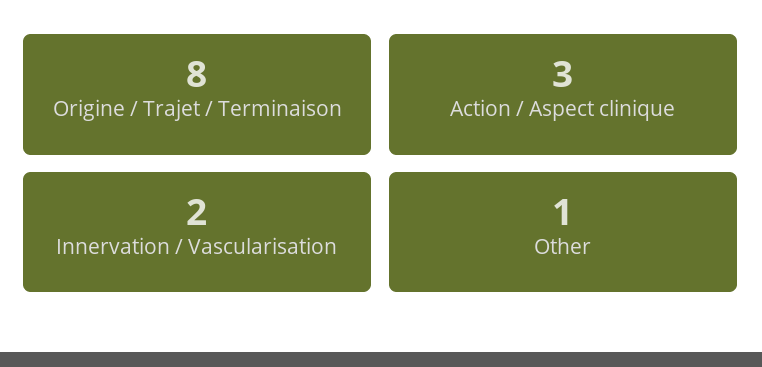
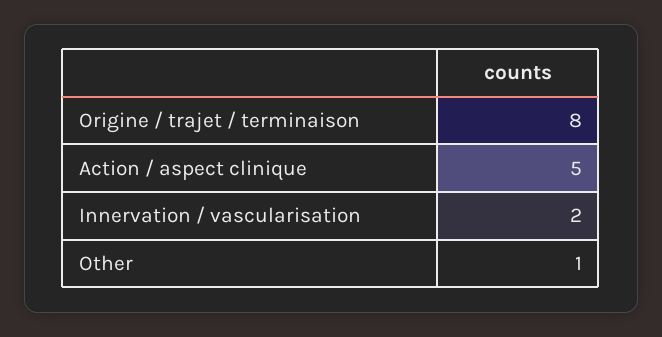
Action / Aspect clinique: 3 -> 5

